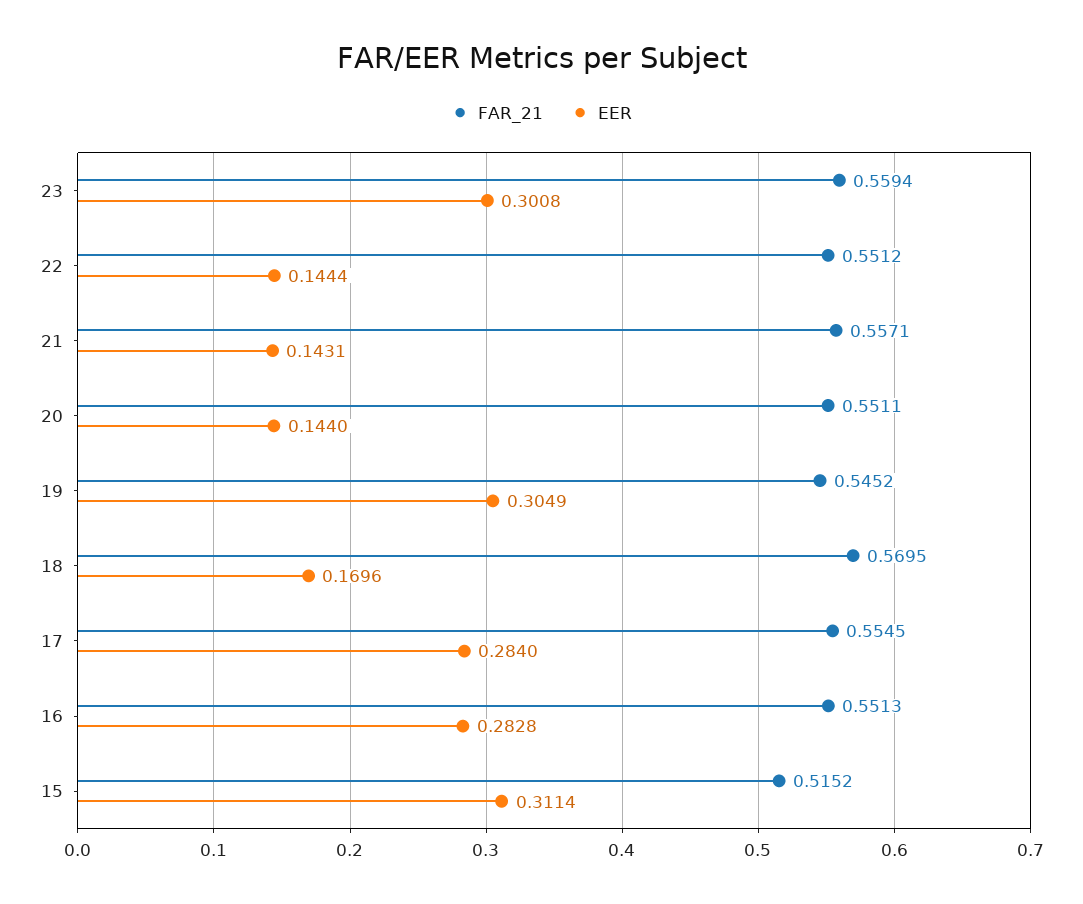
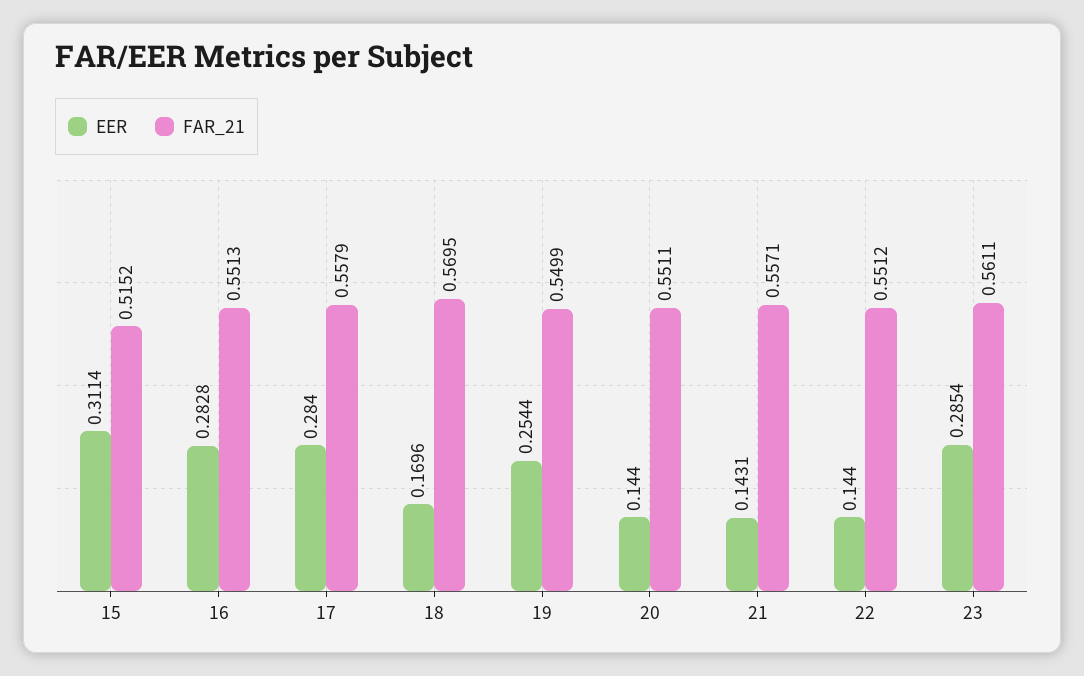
FAR_21, 23: 0.5594 -> 0.5611
EER, 23: 0.3008 -> 0.2854
EER, 22: 0.1444 -> 0.144
FAR_21, 19: 0.5452 -> 0.5499
EER, 19: 0.3049 -> 0.2544
FAR_21, 17: 0.5545 -> 0.5579

